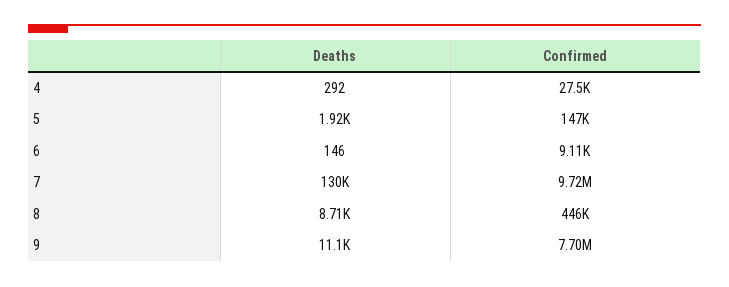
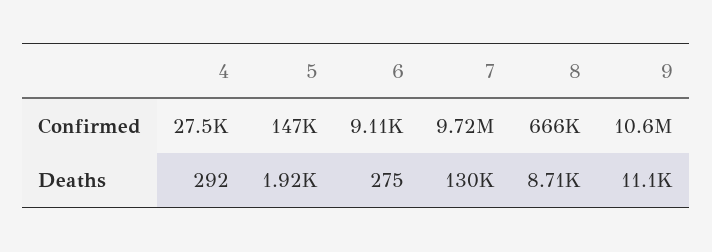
Deaths, 6: 146 -> 275
Confirmed, 8: 446000 -> 666000
Confirmed, 9: 7700000 -> 10600000

